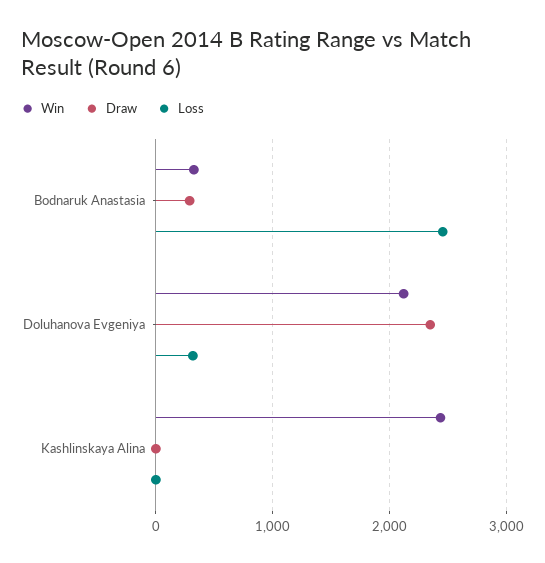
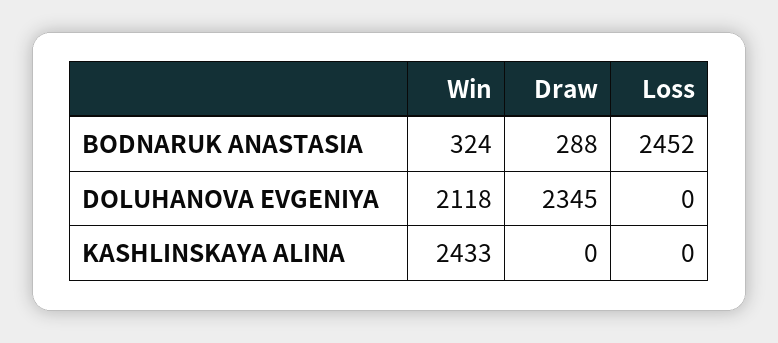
Loss, Doluhanova Evgeniya: 300 -> 0

